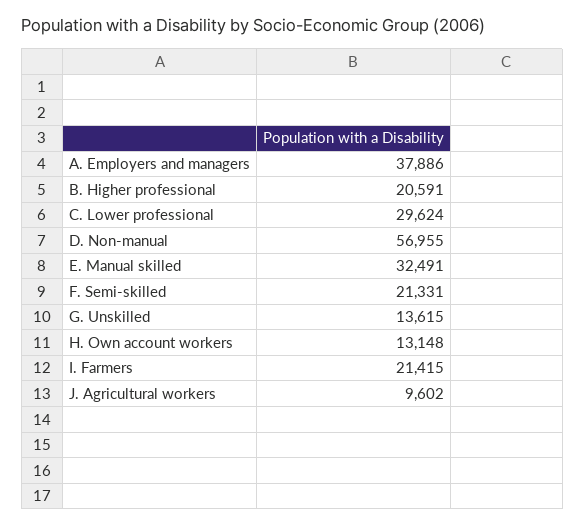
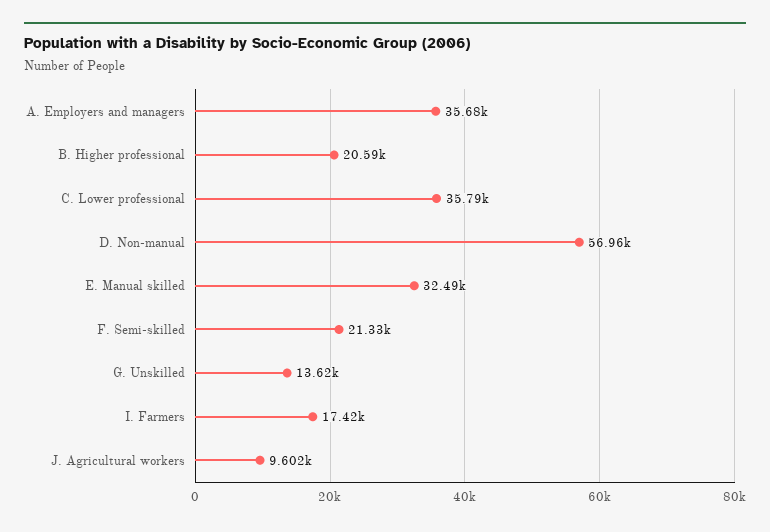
A. Employers and managers: 37886 -> 35680
C. Lower professional: 29624 -> 35790
H. Own account workers: 13148 -> none
I. Farmers: 21415 -> 17420

